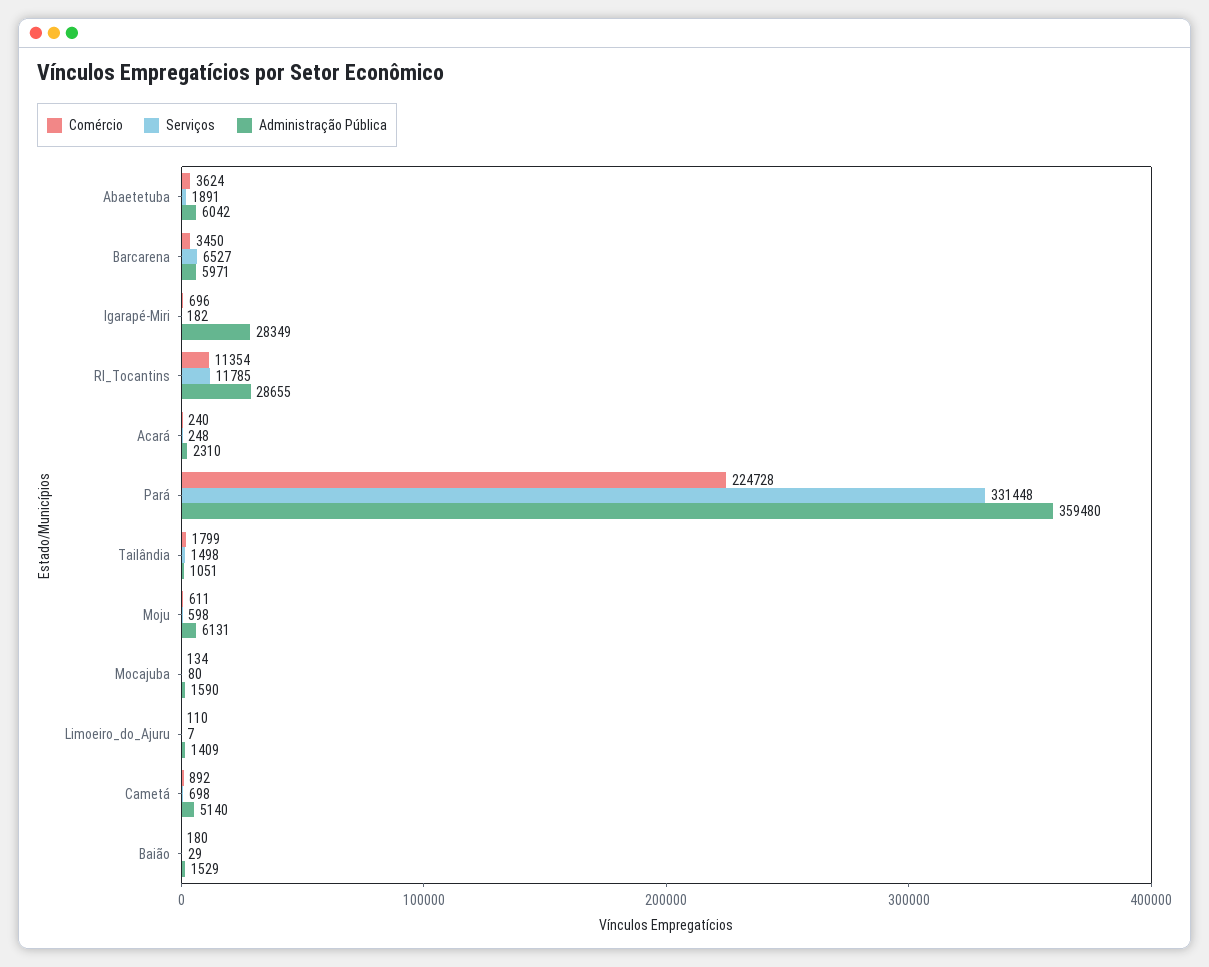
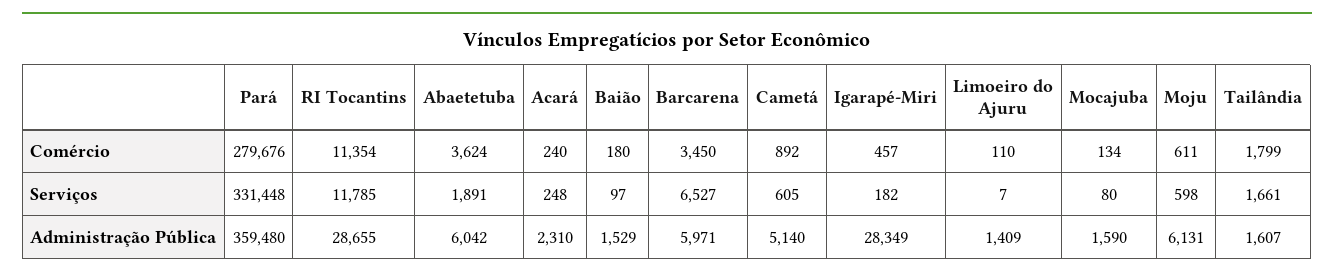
Comércio, Igarapé-Miri: 696 -> 457
Comércio, Pará: 224728 -> 279676
Serviços, Tailândia: 1498 -> 1661
Administração Pública, Tailândia: 1051 -> 1607
Serviços, Cametá: 698 -> 605
Serviços, Baião: 29 -> 97

